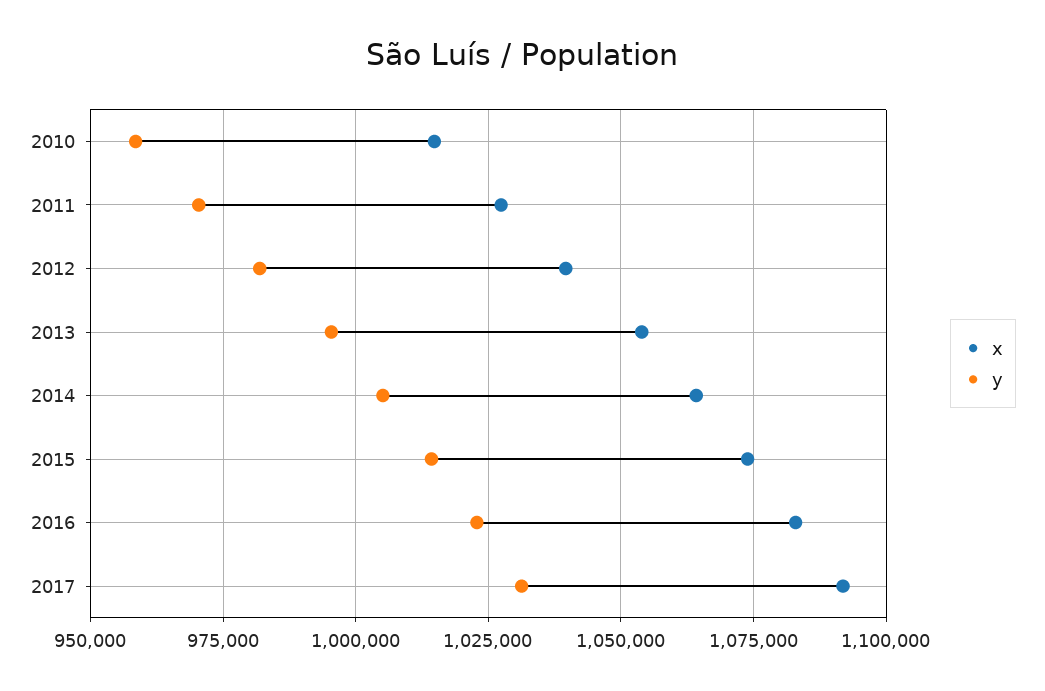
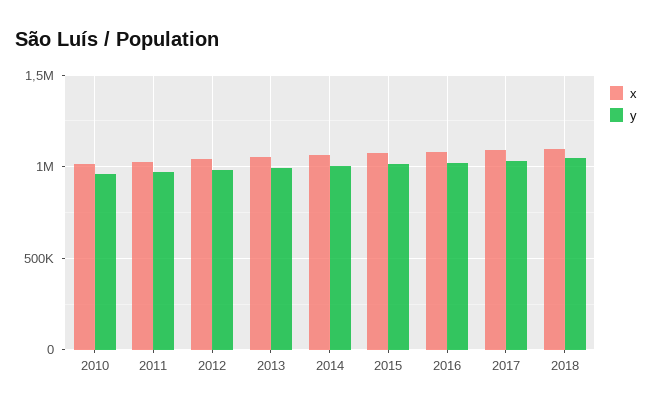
x, 2018: none -> 1100000
y, 2018: none -> 1050000

